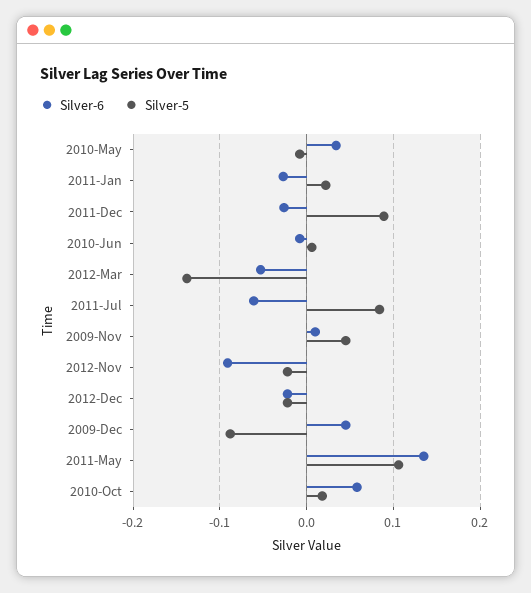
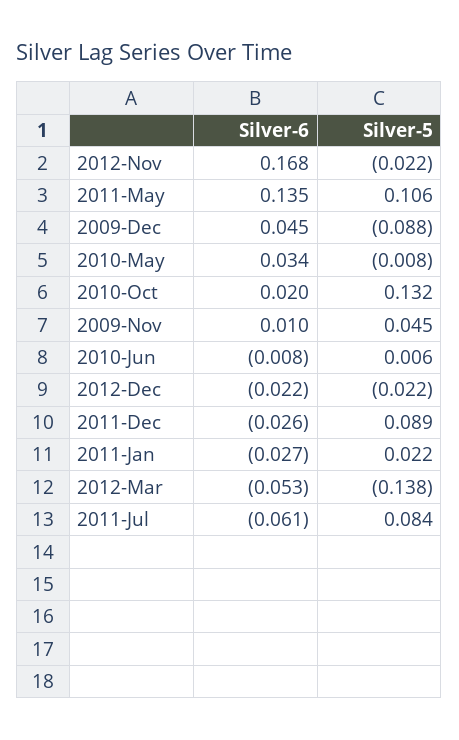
Silver-6, 2012-Nov: -0.09 -> 0.168
Silver-6, 2010-Oct: 0.06 -> 0.02
Silver-5, 2010-Oct: 0.02 -> 0.132

